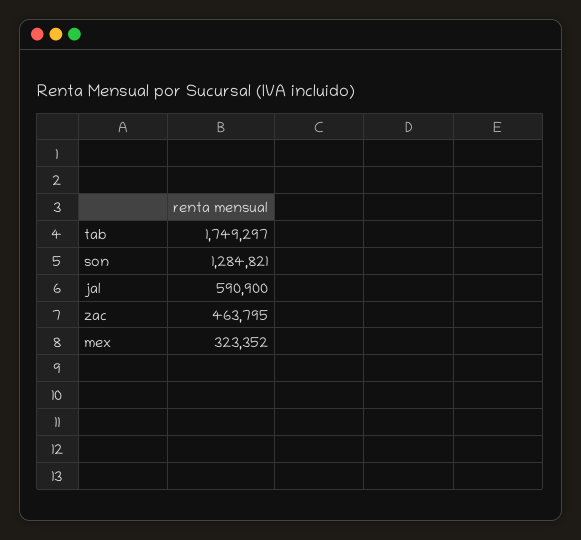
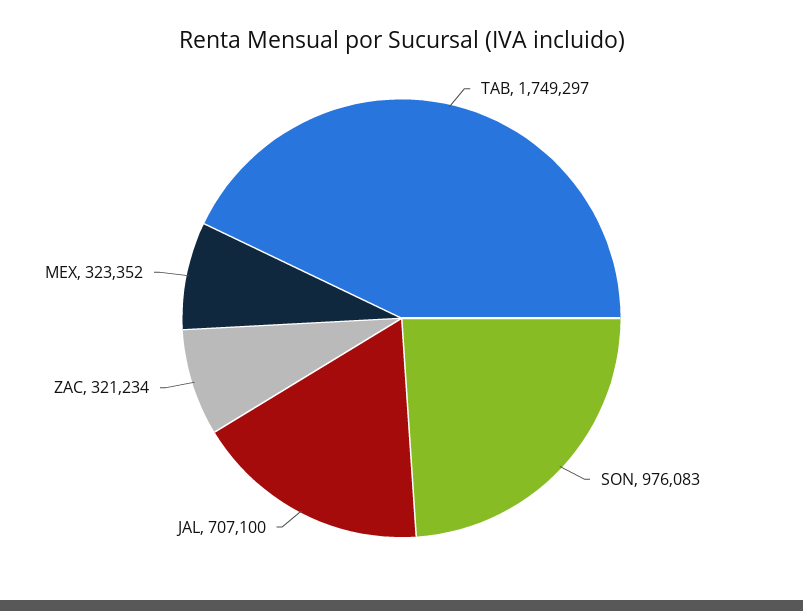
son: 1284821 -> 976083
jal: 590900 -> 707100
zac: 463795 -> 321234

